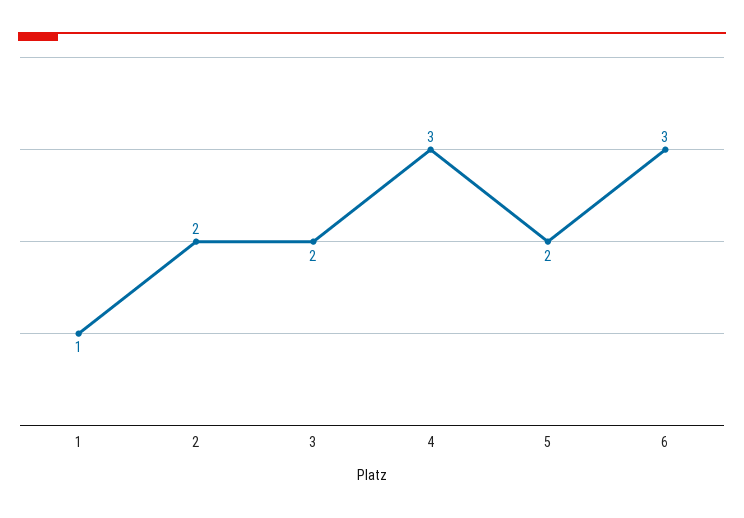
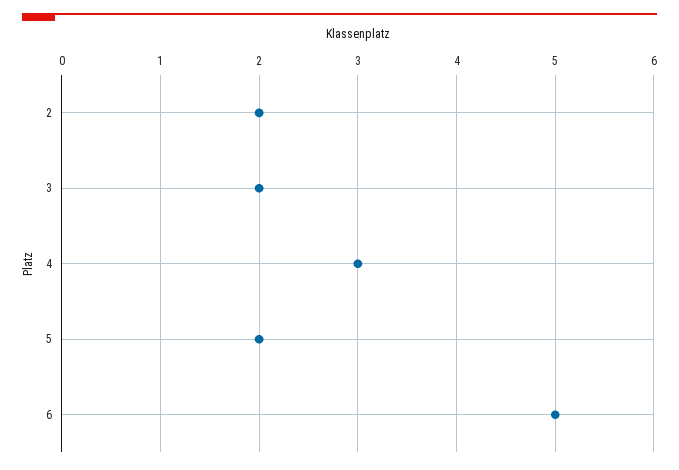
1: 1 -> none
6: 3 -> 5

